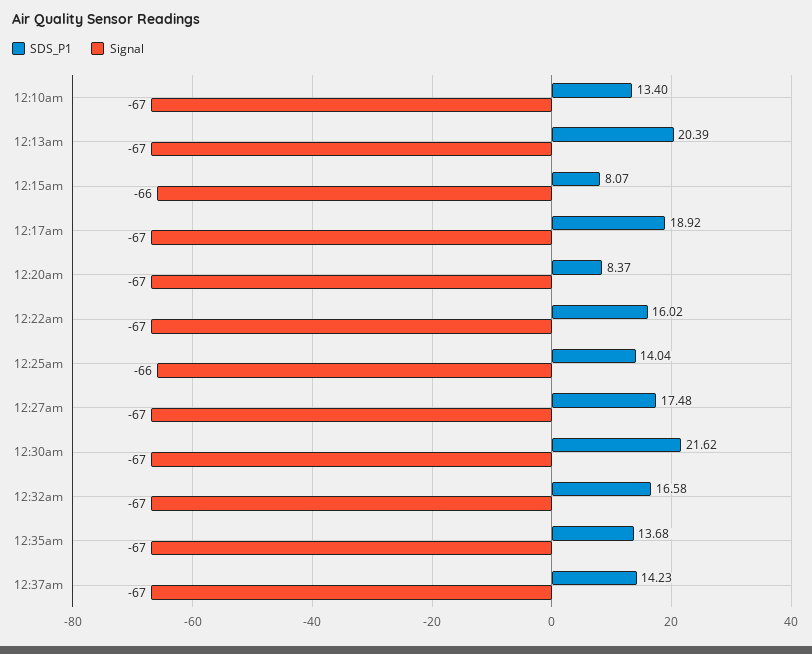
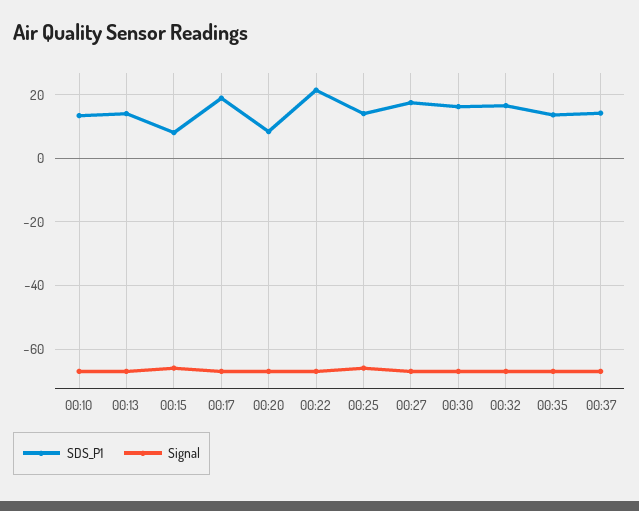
SDS_P1, 12:13am: 20.39 -> 14
SDS_P1, 12:22am: 16.02 -> 22
SDS_P1, 12:30am: 21.62 -> 16

